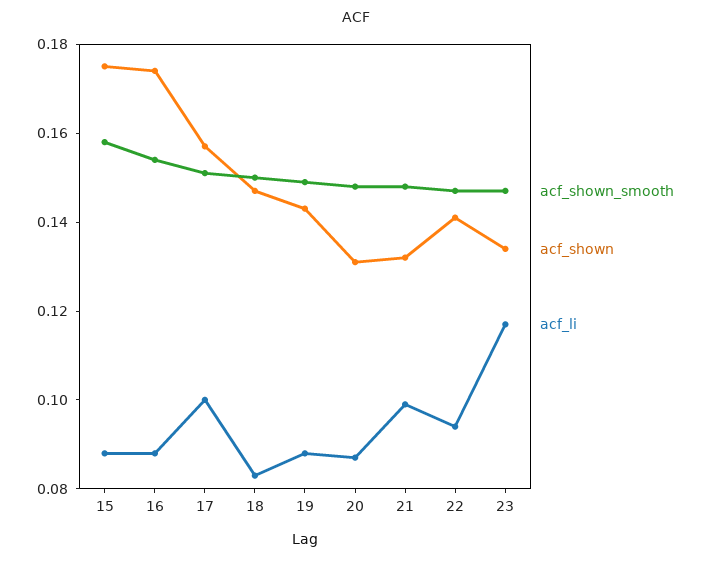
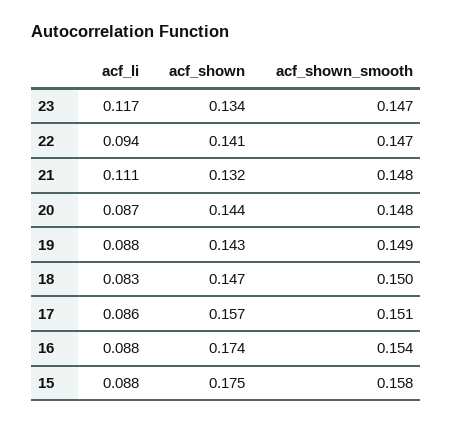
acf_li, 17: 0.1 -> 0.086
acf_shown, 20: 0.13 -> 0.144
acf_li, 21: 0.1 -> 0.111

